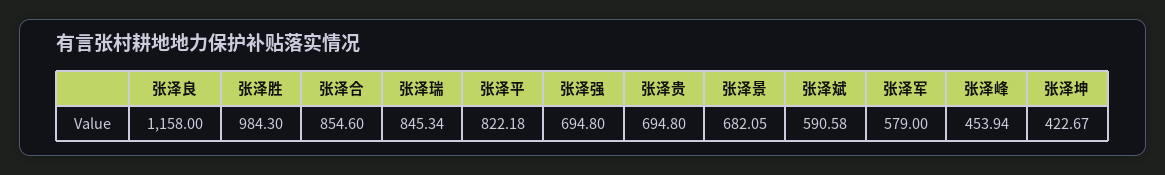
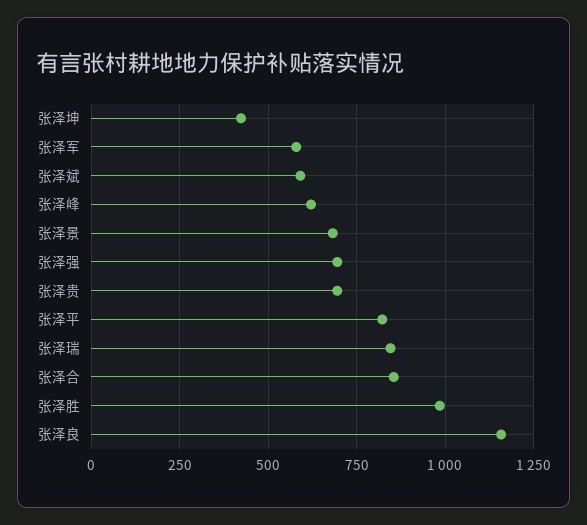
张泽峰: 453.94 -> 625

